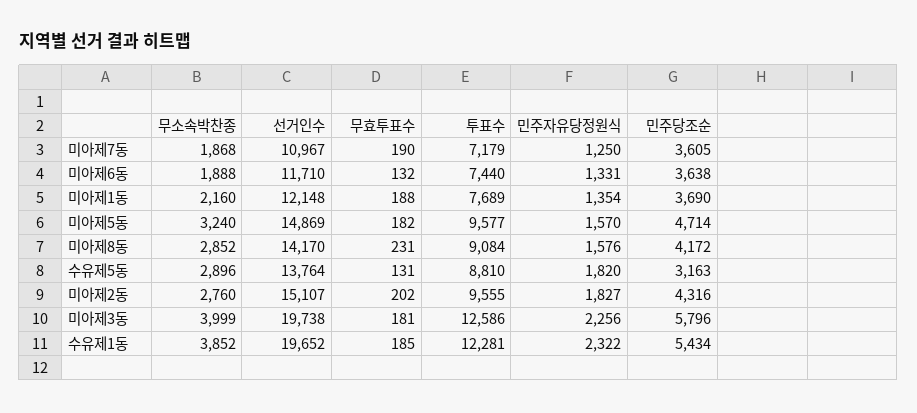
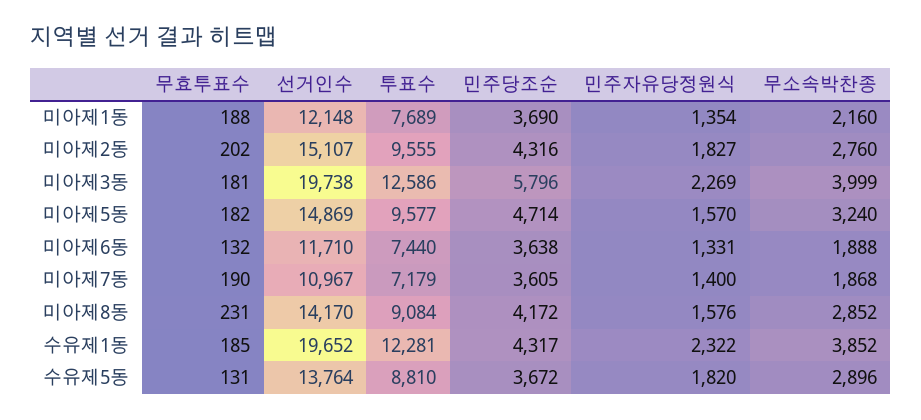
민주자유당정원식, 미아제7동: 1250 -> 1400
민주당조순, 수유제5동: 3163 -> 3672
민주자유당정원식, 미아제3동: 2256 -> 2269
민주당조순, 수유제1동: 5434 -> 4317

